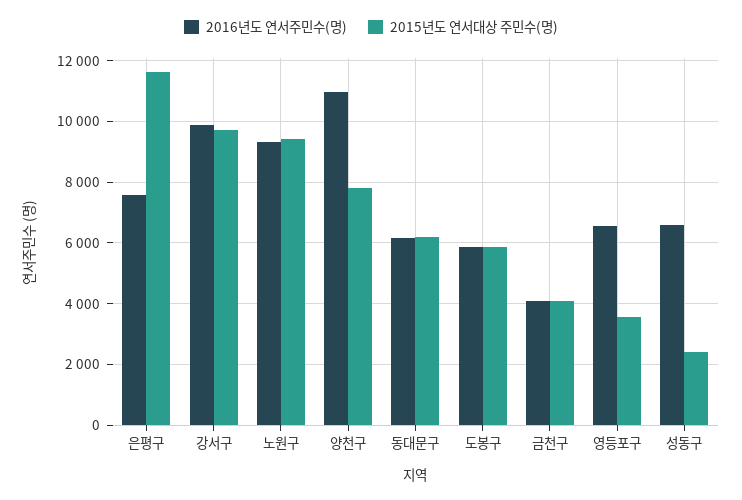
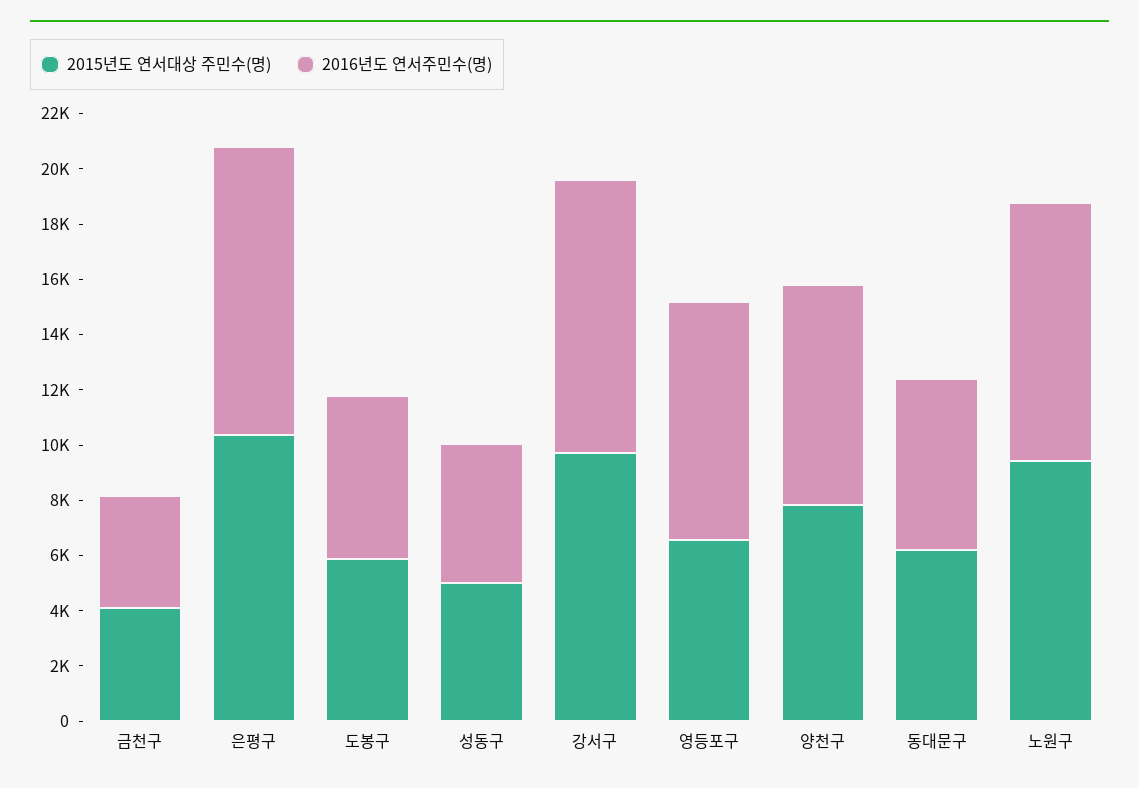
2016년도 연서주민수(명), 은평구: 7600 -> 10500
2015년도 연서대상 주민수(명), 은평구: 11600 -> 10500
2016년도 연서주민수(명), 양천구: 11000 -> 8000
2016년도 연서주민수(명), 영등포구: 6600 -> 8500
2015년도 연서대상 주민수(명), 영등포구: 3600 -> 6500
2016년도 연서주민수(명), 성동구: 6600 -> 5000
2015년도 연서대상 주민수(명), 성동구: 2400 -> 5000

